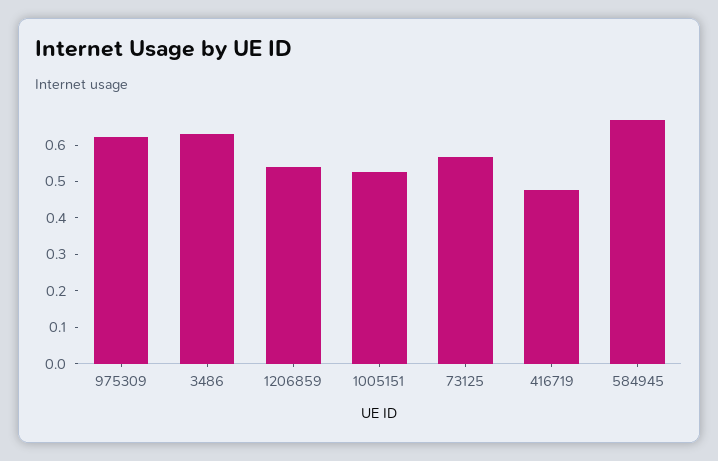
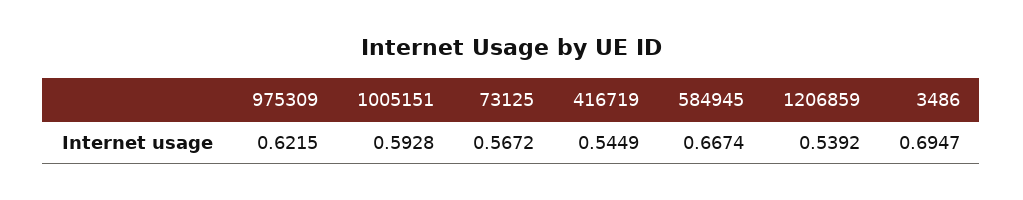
3486: 0.625 -> 0.6947
1005151: 0.525 -> 0.5928
416719: 0.475 -> 0.5449

